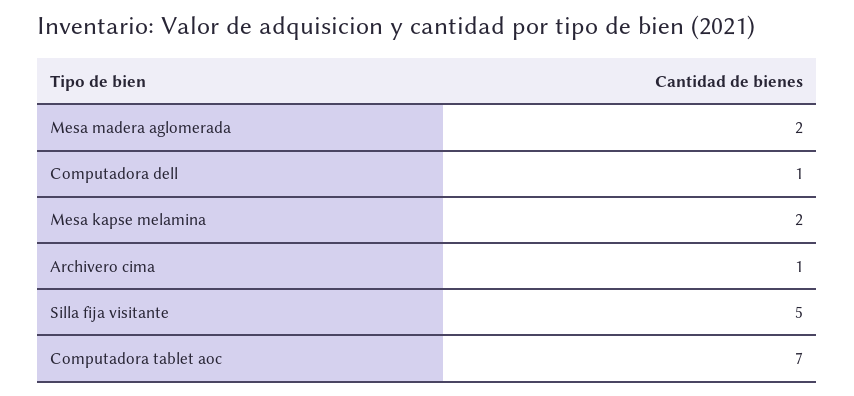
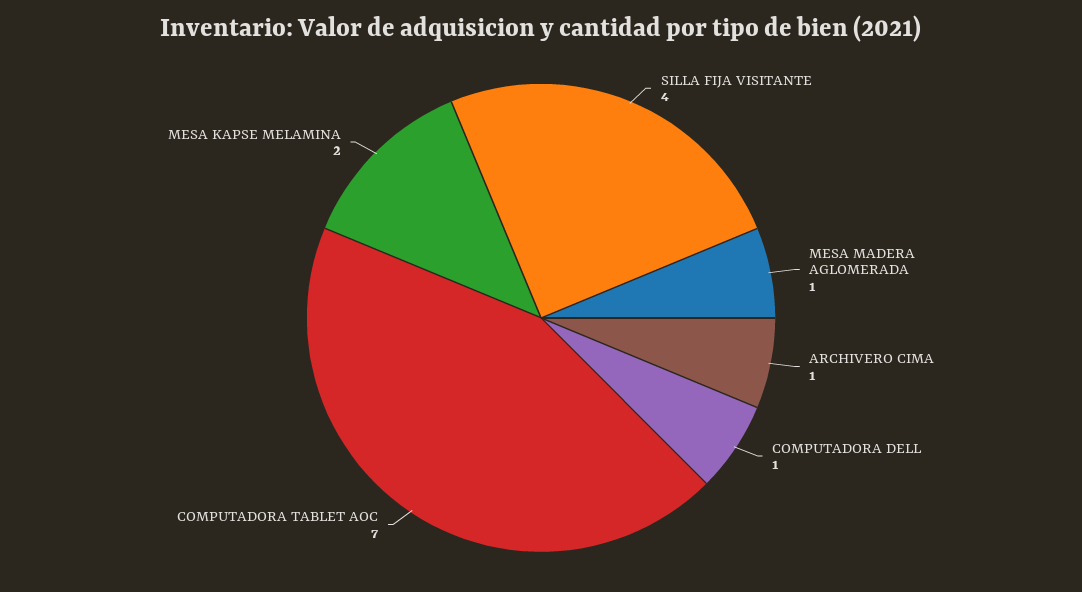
Mesa madera aglomerada: 2 -> 1
Silla fija visitante: 5 -> 4

